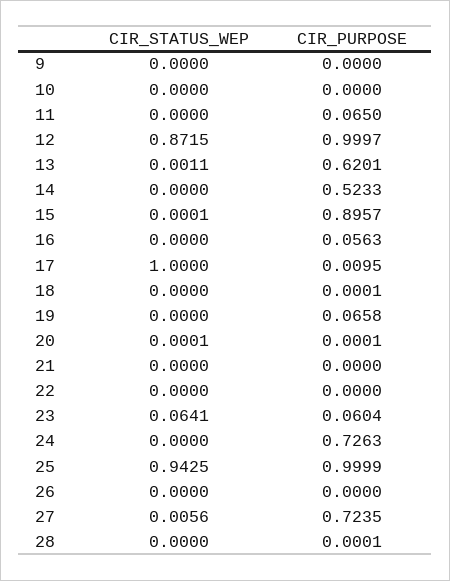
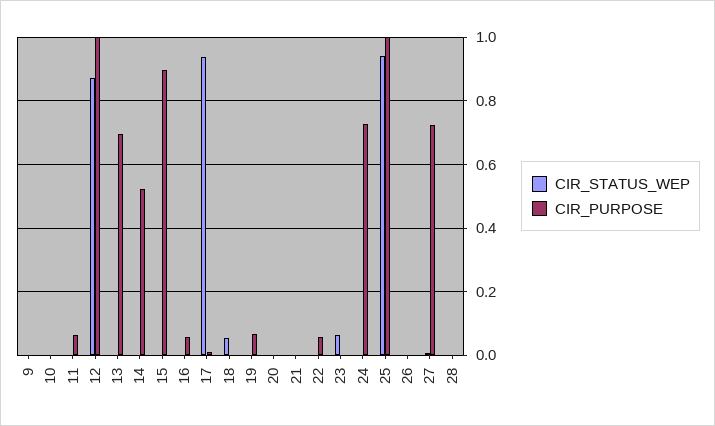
CIR_PURPOSE, 13: 0.6201 -> 0.7
CIR_STATUS_WEP, 17: 1 -> 0.94
CIR_STATUS_WEP, 18: 0 -> 0.06
CIR_PURPOSE, 22: 0 -> 0.06
CIR_PURPOSE, 23: 0.0604 -> 0

